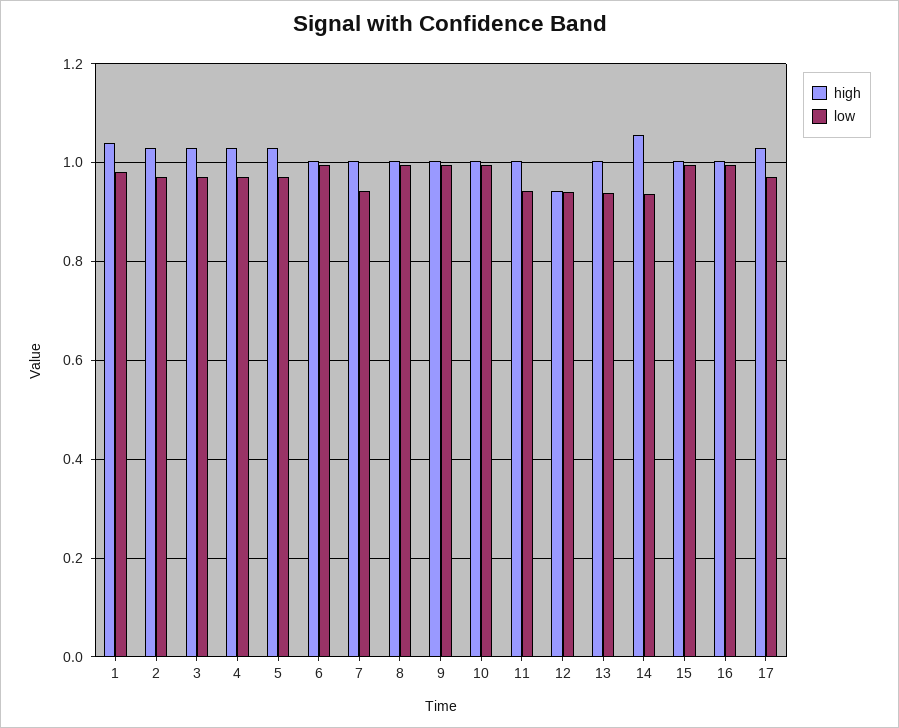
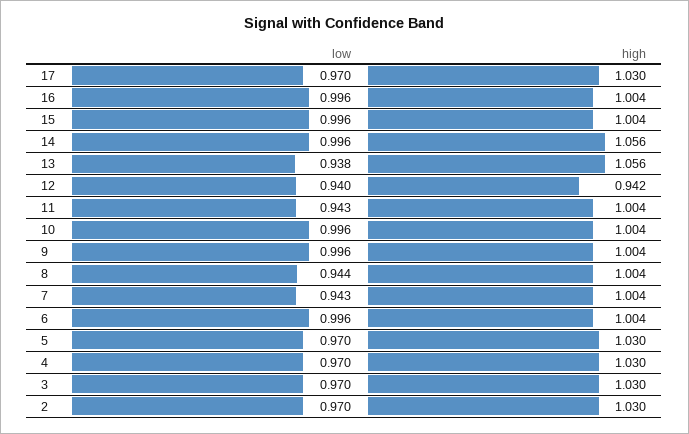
high, 1: 1.04 -> none
low, 1: 0.98 -> none
low, 8: 1 -> 0.944
high, 13: 1 -> 1.056
low, 14: 0.94 -> 0.996

